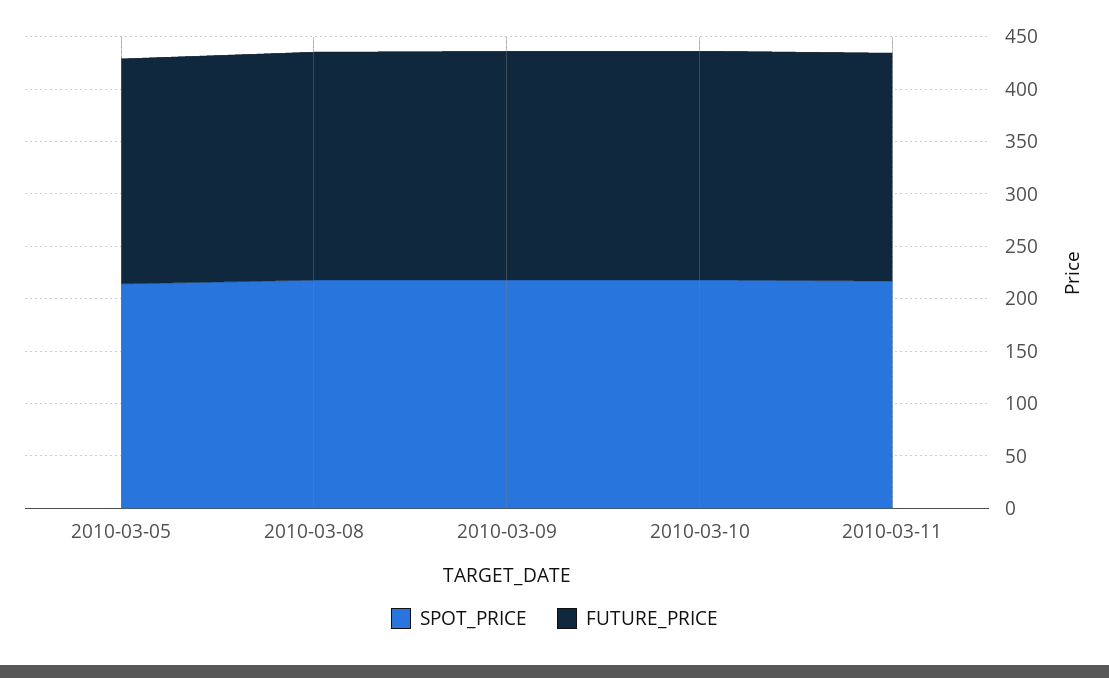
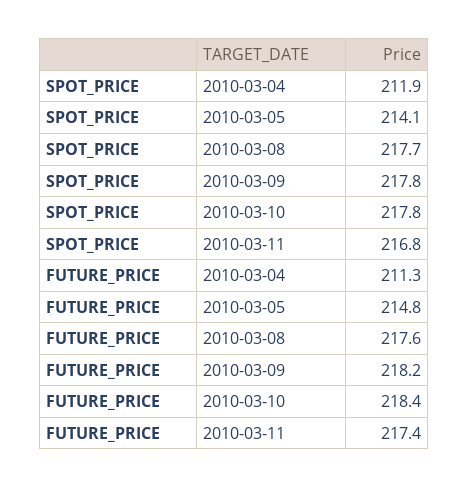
SPOT_PRICE, 2010-03-04: none -> 211.9
FUTURE_PRICE, 2010-03-04: none -> 211.3

